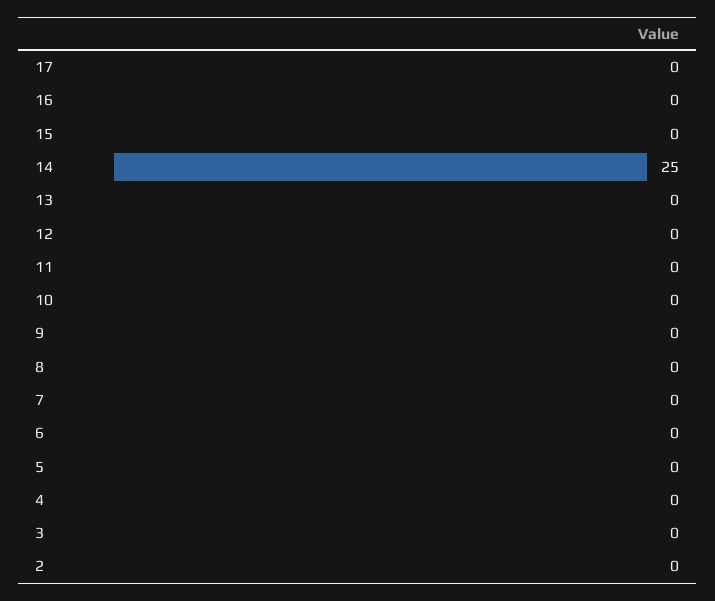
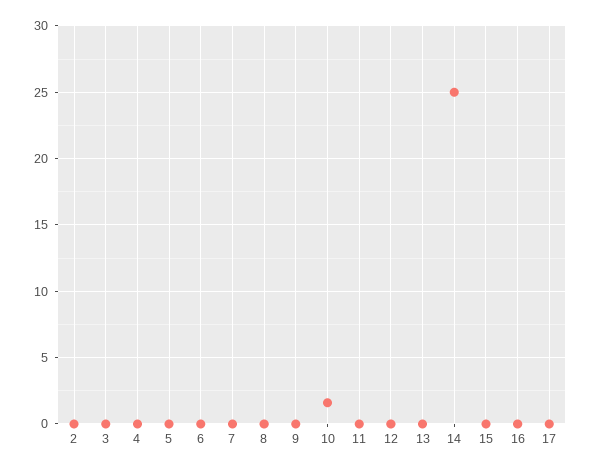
10: 0 -> 1.5

